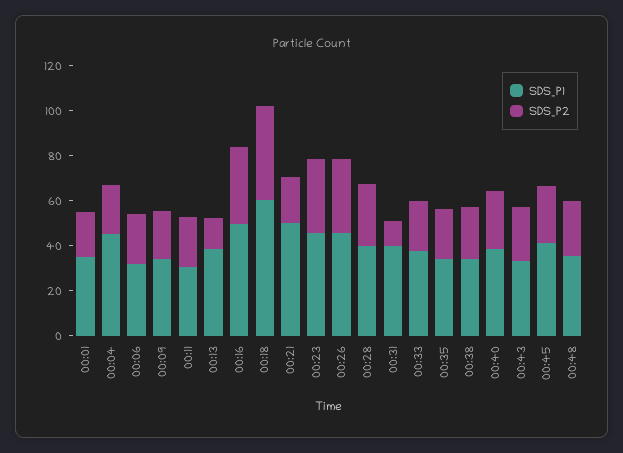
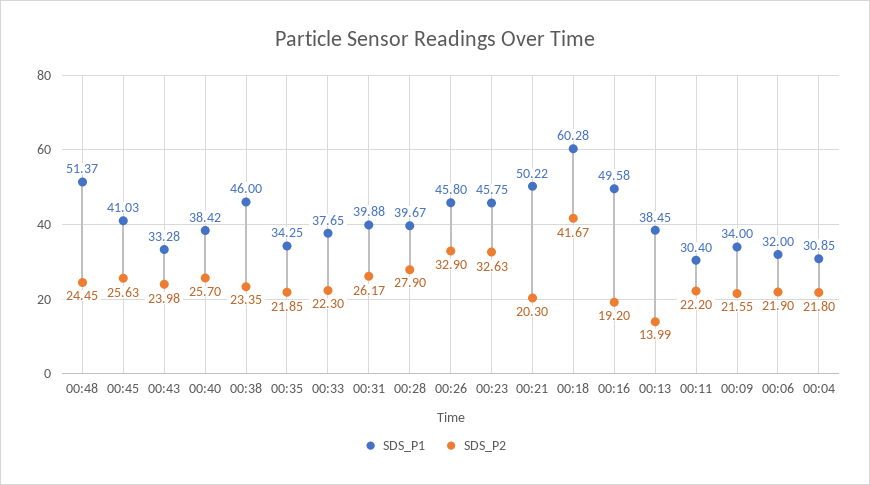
SDS_P1, 00:01: 35 -> none
SDS_P2, 00:01: 20 -> none
SDS_P1, 00:04: 45 -> 30.85
SDS_P2, 00:16: 35 -> 19.2
SDS_P2, 00:31: 10 -> 26.17
SDS_P1, 00:38: 35 -> 46
SDS_P1, 00:48: 35 -> 51.37

